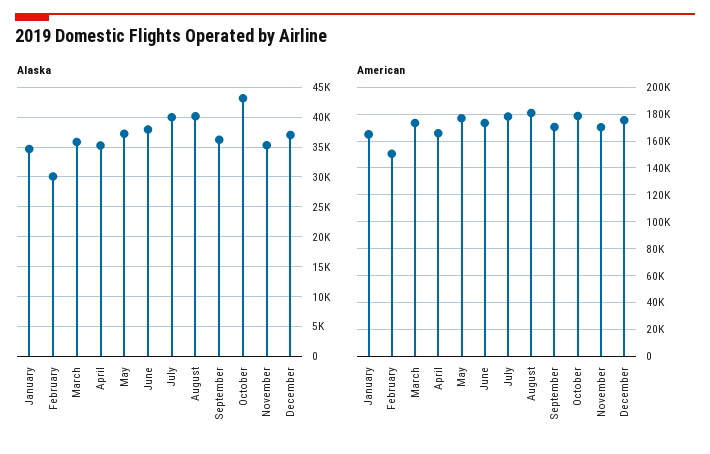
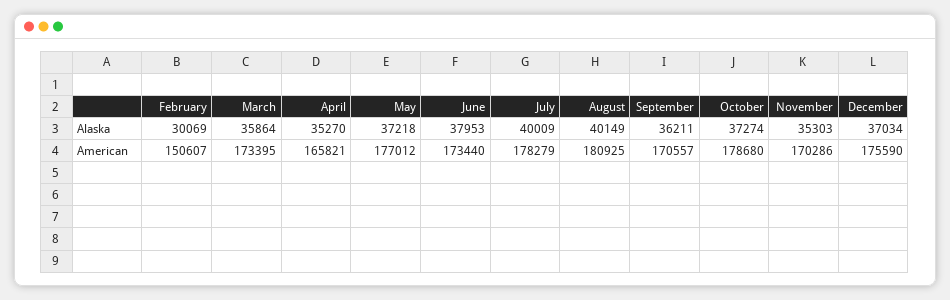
Alaska, January: 35000 -> none
Alaska, October: 42500 -> 37274
American, January: 165000 -> none

